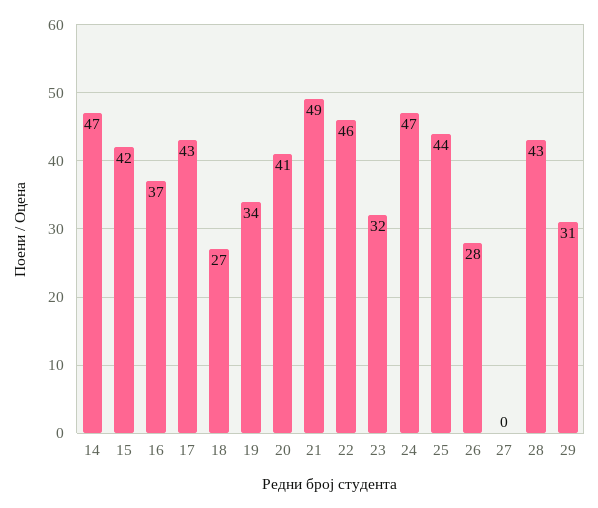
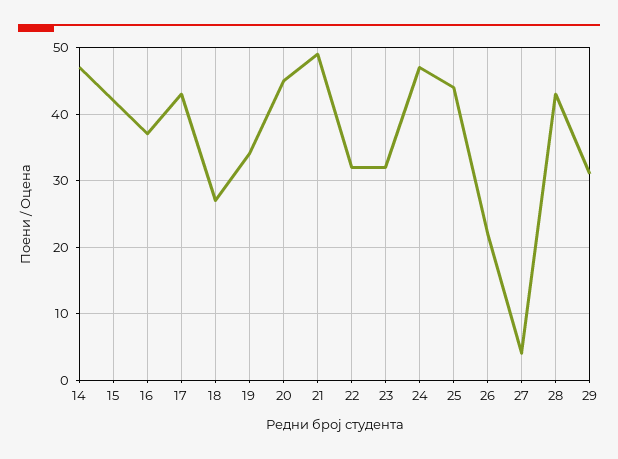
20: 41 -> 45
22: 46 -> 32
26: 28 -> 22
27: 0 -> 4

